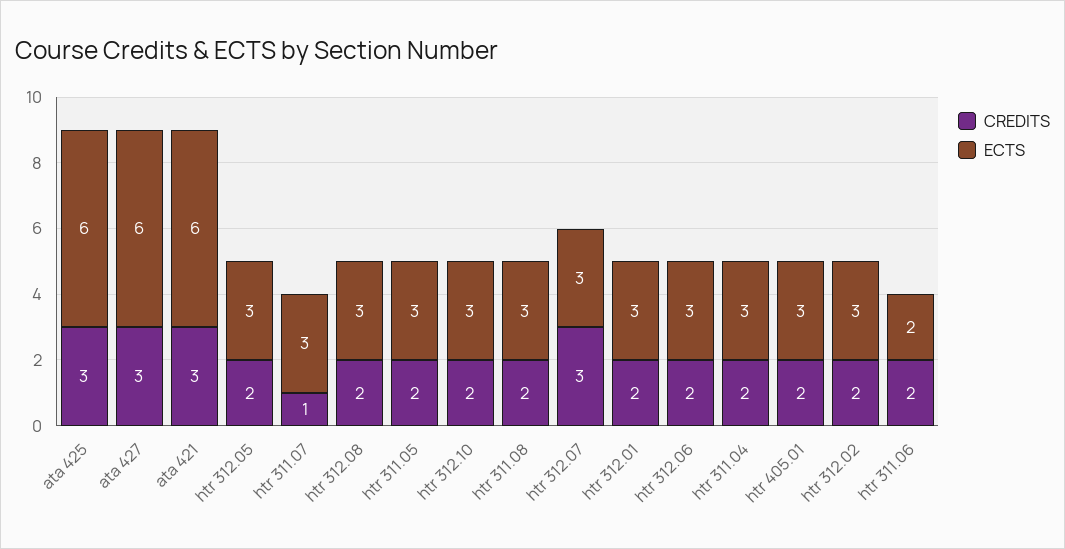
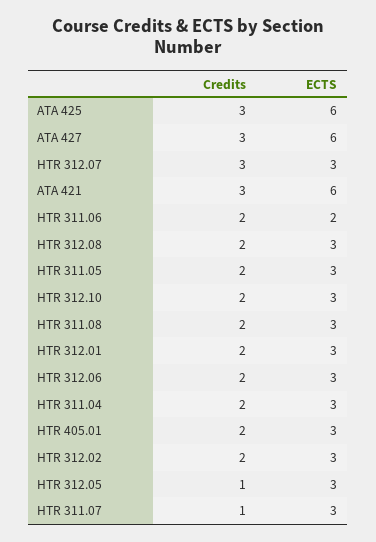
CREDITS, htr 312.05: 2 -> 1

